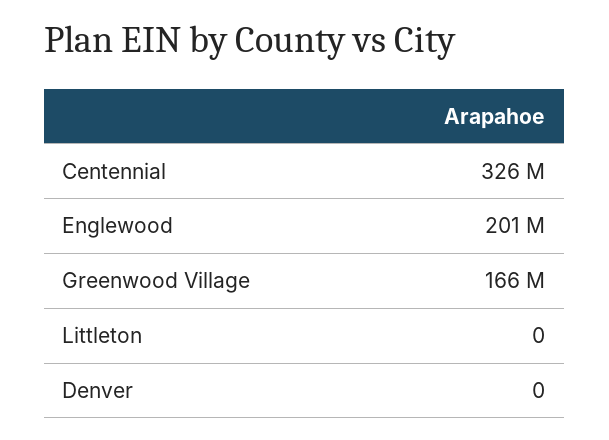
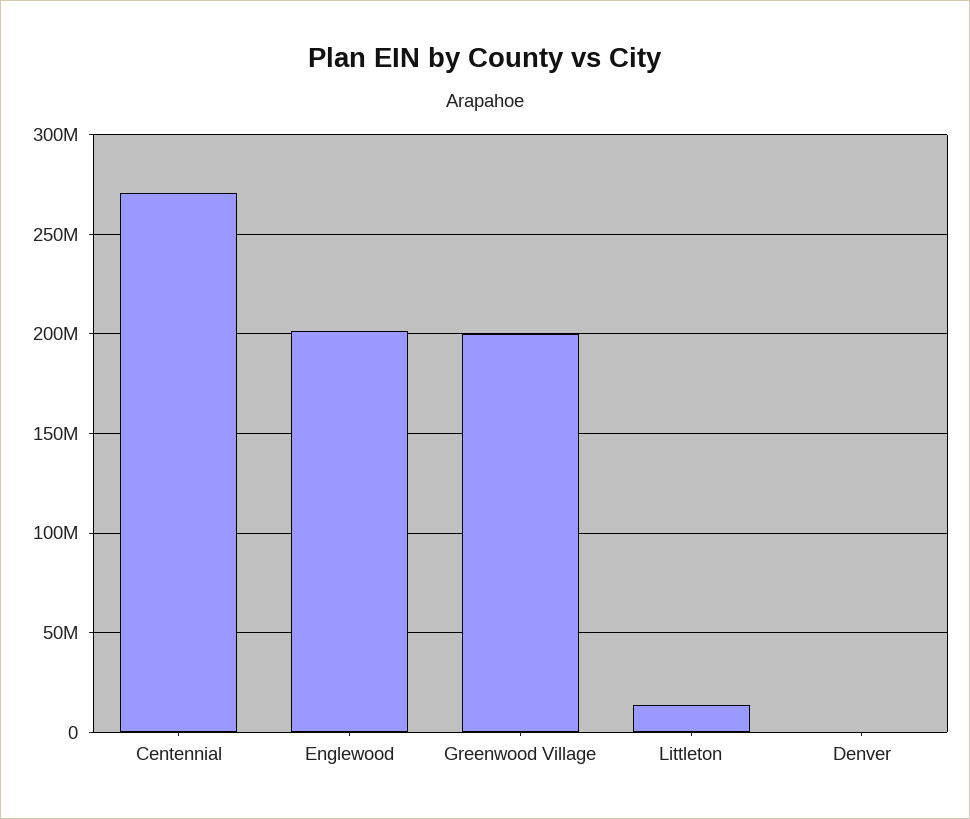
Centennial: 326000000 -> 270000000
Greenwood Village: 166000000 -> 200000000
Littleton: 0 -> 15000000

